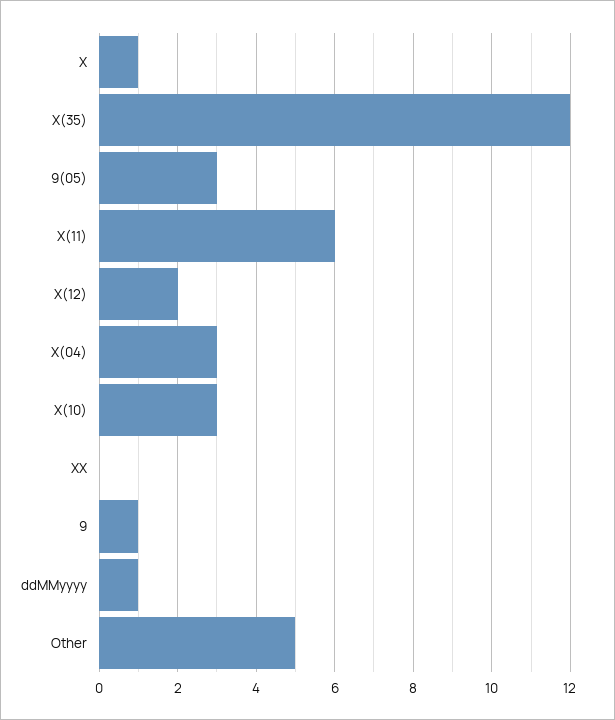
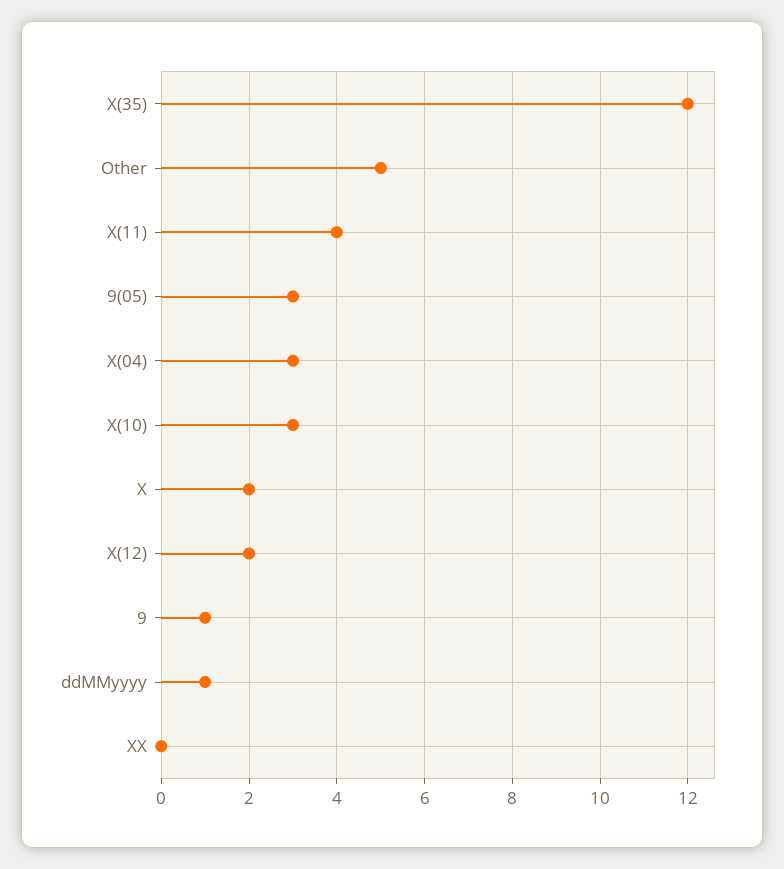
X: 1 -> 2
X(11): 6 -> 4

